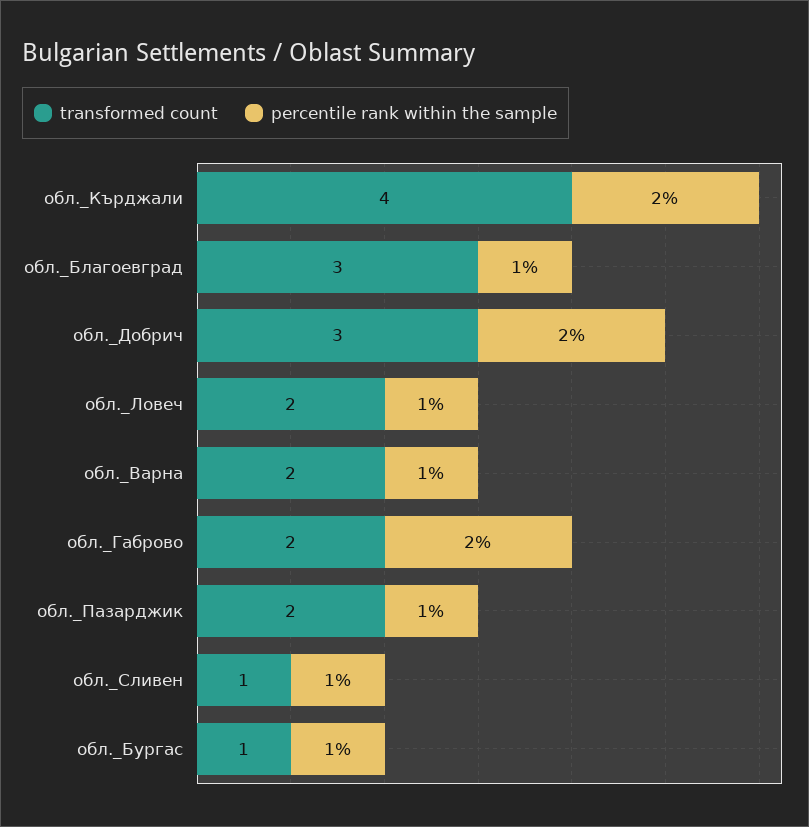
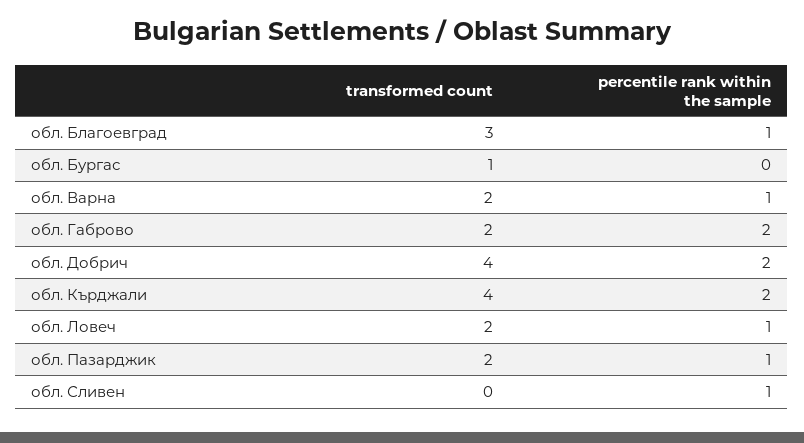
transformed count, обл._Добрич: 3 -> 4
transformed count, обл._Сливен: 1 -> 0
percentile rank within the sample, обл._Бургас: 1 -> 0

